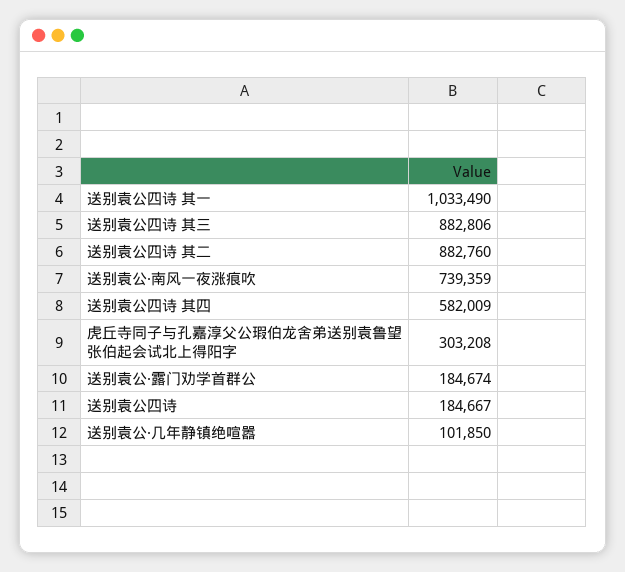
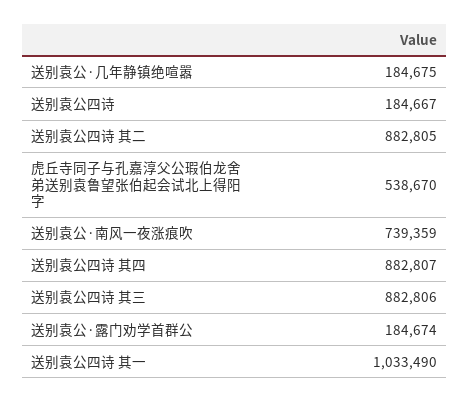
送别袁公四诗 其二: 882760 -> 882805
送别袁公四诗 其四: 582009 -> 882807
虎丘寺同子与孔嘉淳父公瑕伯龙舍弟送别袁鲁望张伯起会试北上得阳字: 303208 -> 538670
送别袁公·几年静镇绝喧嚣: 101850 -> 184675

